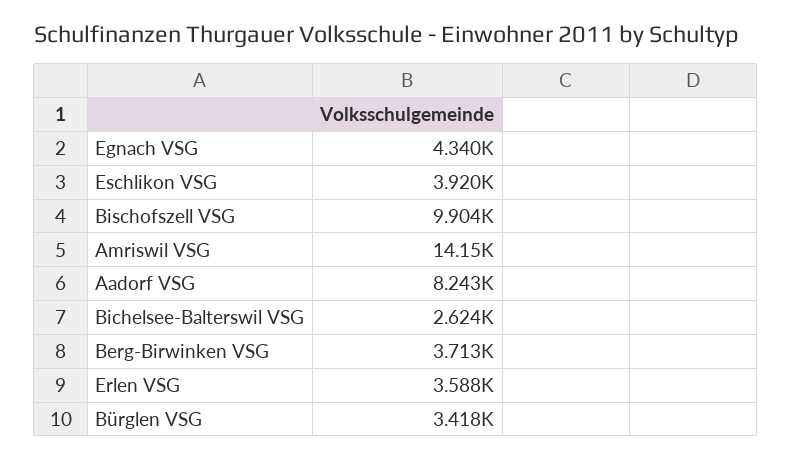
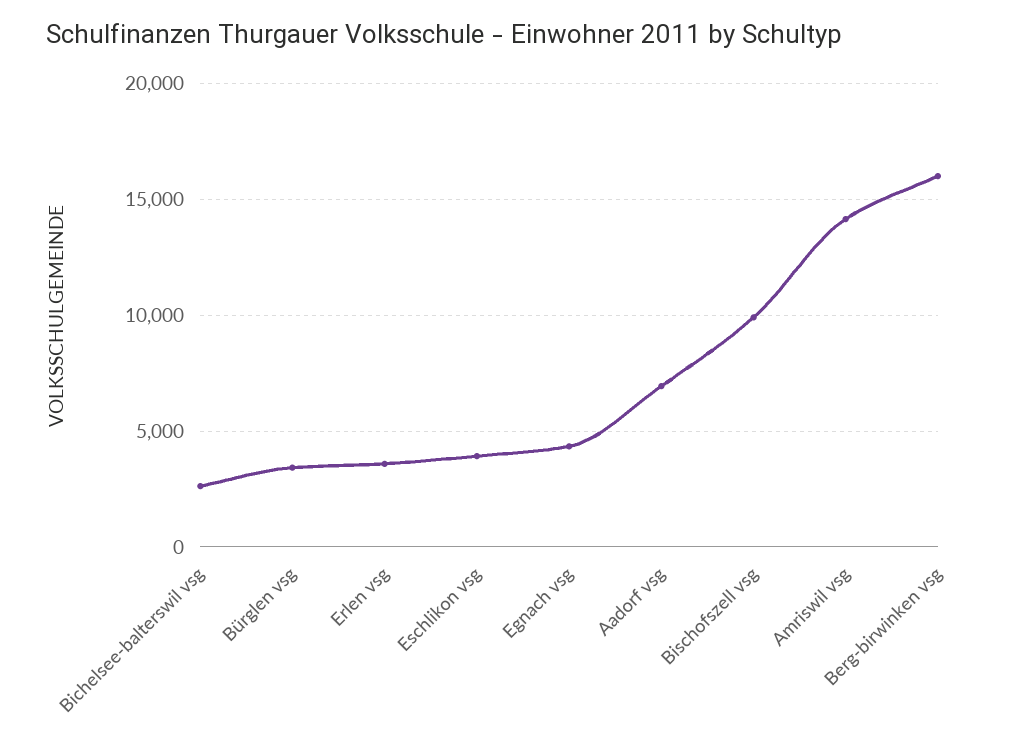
Aadorf VSG: 8243 -> 7000
Berg-Birwinken VSG: 3713 -> 16000

